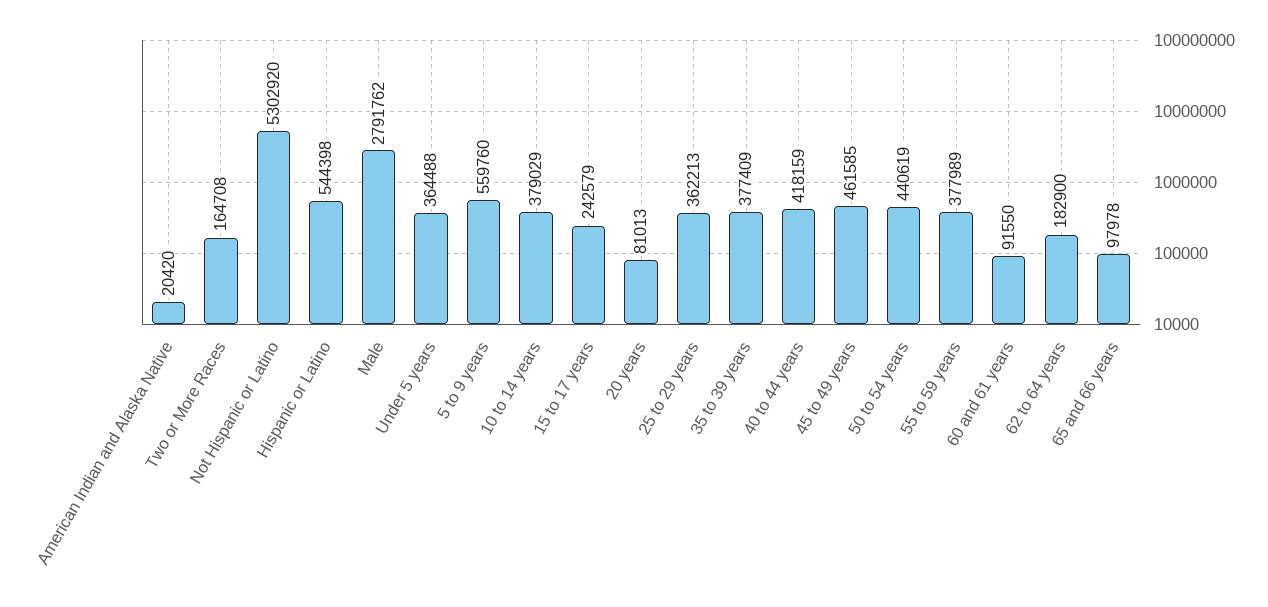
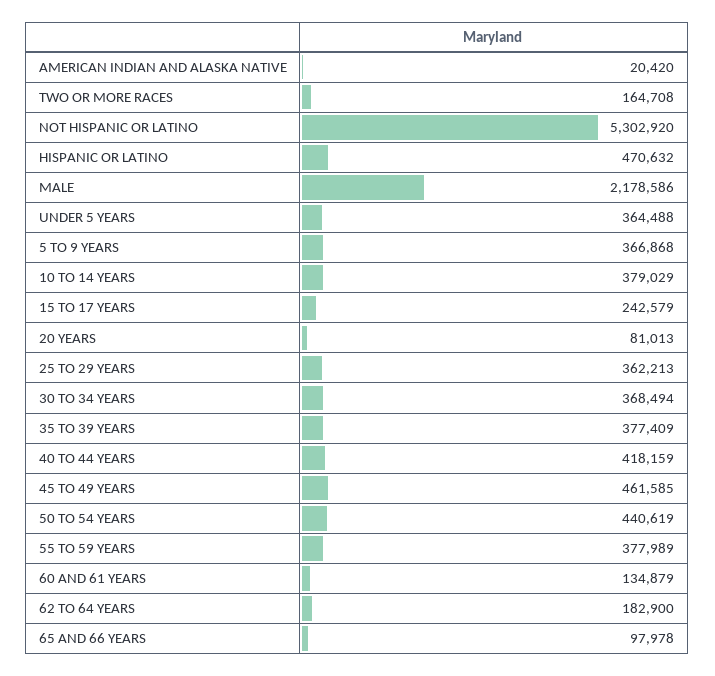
Hispanic or Latino: 544398 -> 470632
Male: 2791762 -> 2178586
5 to 9 years: 559760 -> 366868
60 and 61 years: 91550 -> 134879
30 TO 34 YEARS: none -> 368494

